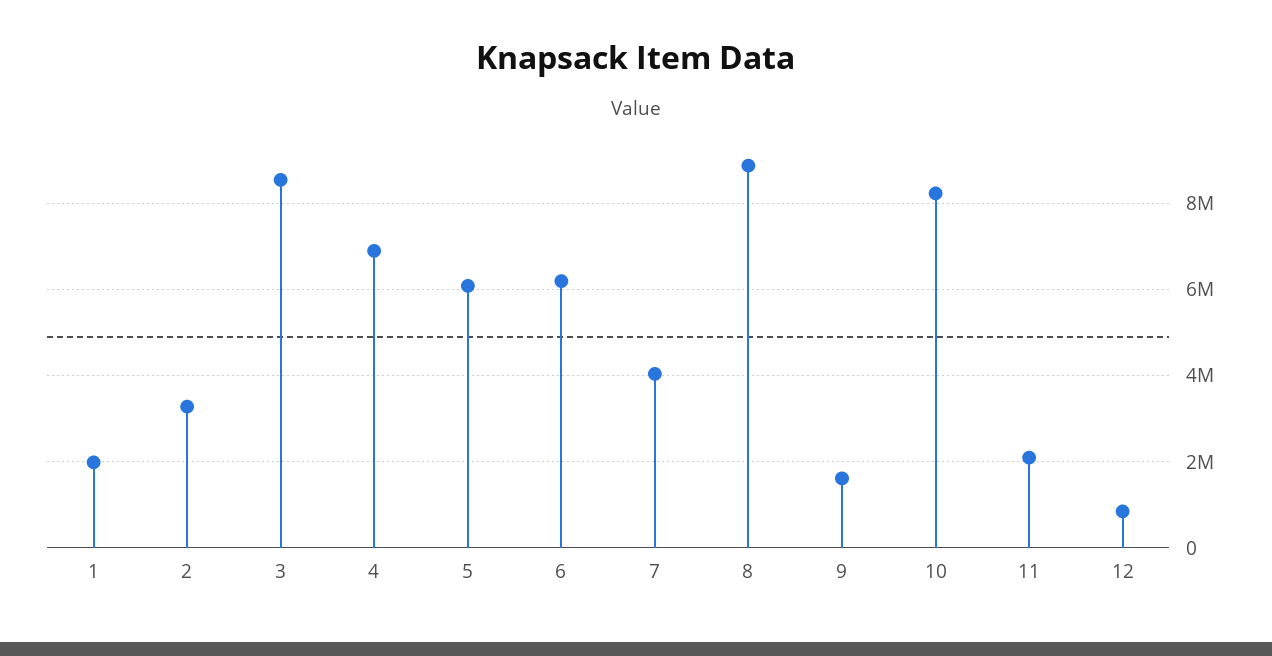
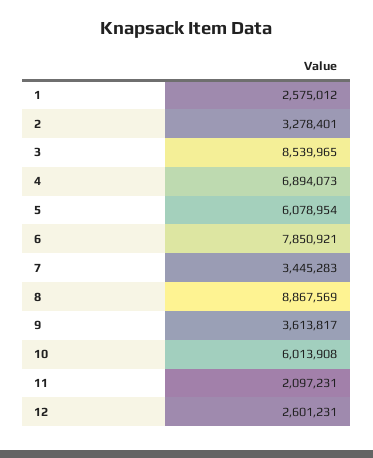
1: 2000000 -> 2575012
6: 6200000 -> 7850921
7: 4000000 -> 3445283
9: 1600000 -> 3613817
10: 8200000 -> 6013908
12: 800000 -> 2601231

